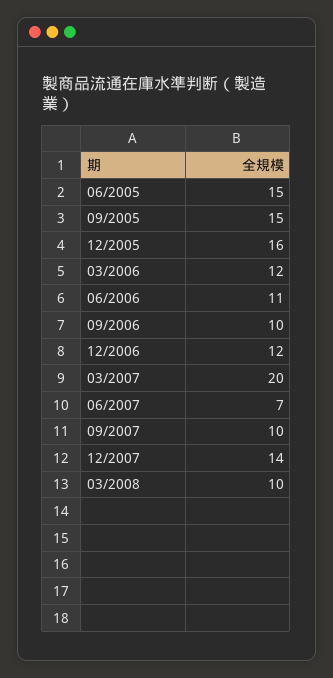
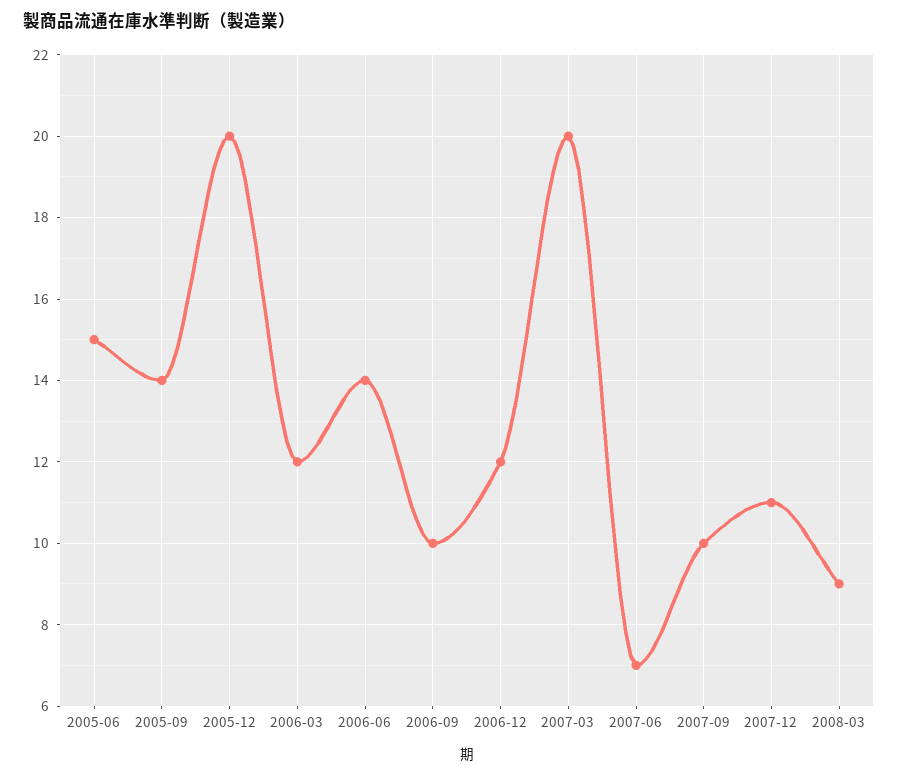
09/2005: 15 -> 14
12/2005: 16 -> 20
06/2006: 11 -> 14
12/2007: 14 -> 11
03/2008: 10 -> 9

